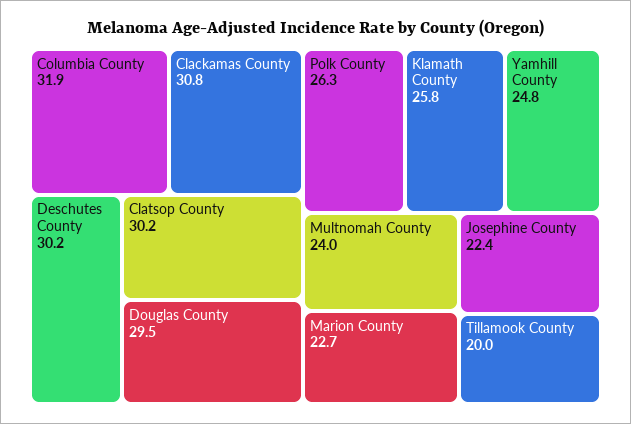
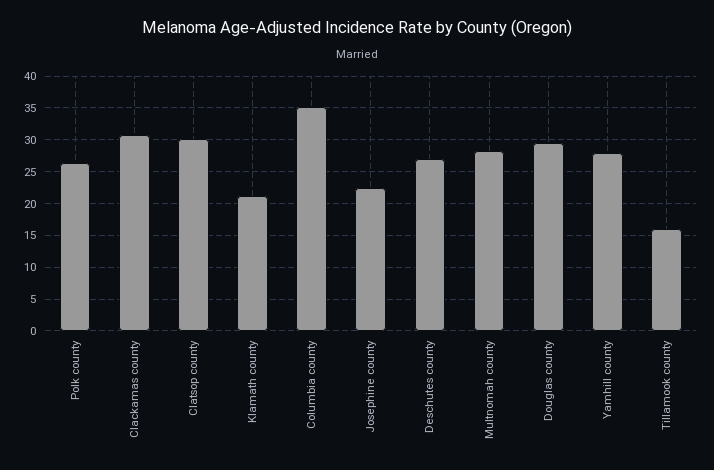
Columbia County: 31.9 -> 35
Deschutes County: 30.2 -> 27
Klamath County: 25.8 -> 21
Yamhill County: 24.8 -> 28
Multnomah County: 24 -> 28
Marion County: 22.7 -> none
Tillamook County: 20 -> 16

